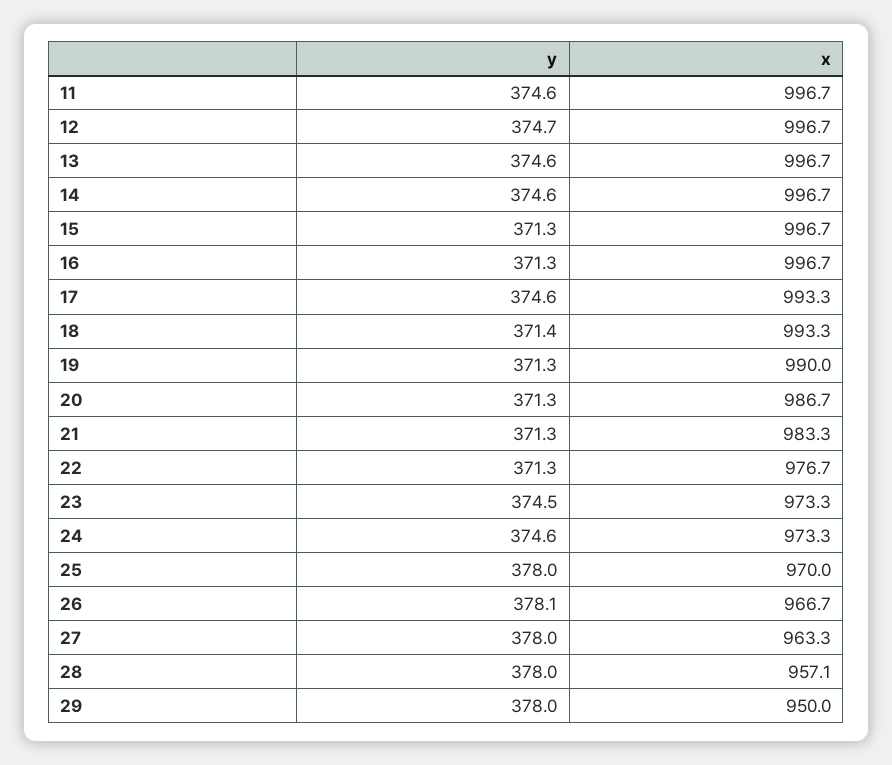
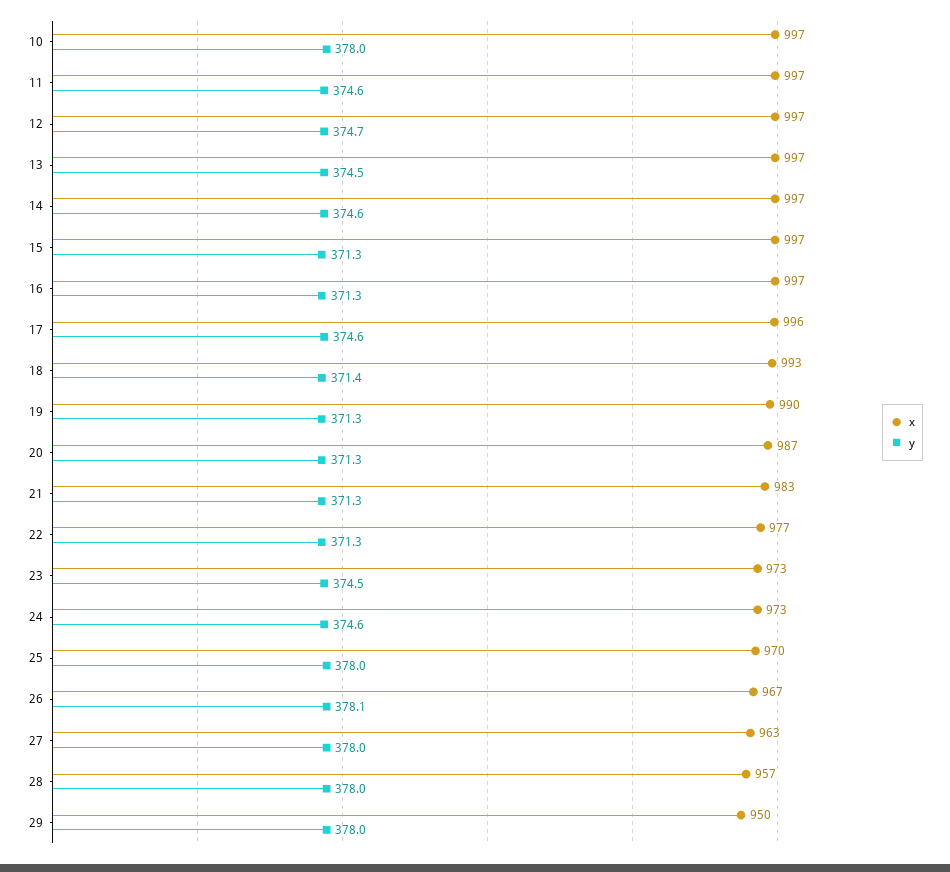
y, 13: 374.6 -> 374.5
x, 17: 993.3 -> 996
x, 10: none -> 997
y, 10: none -> 378

